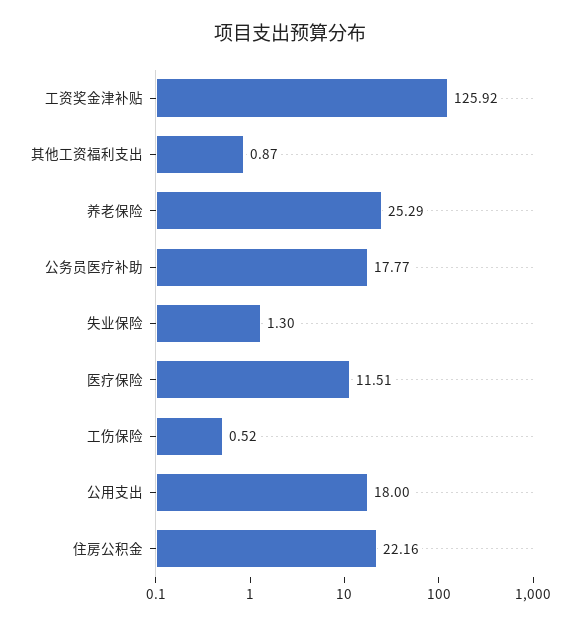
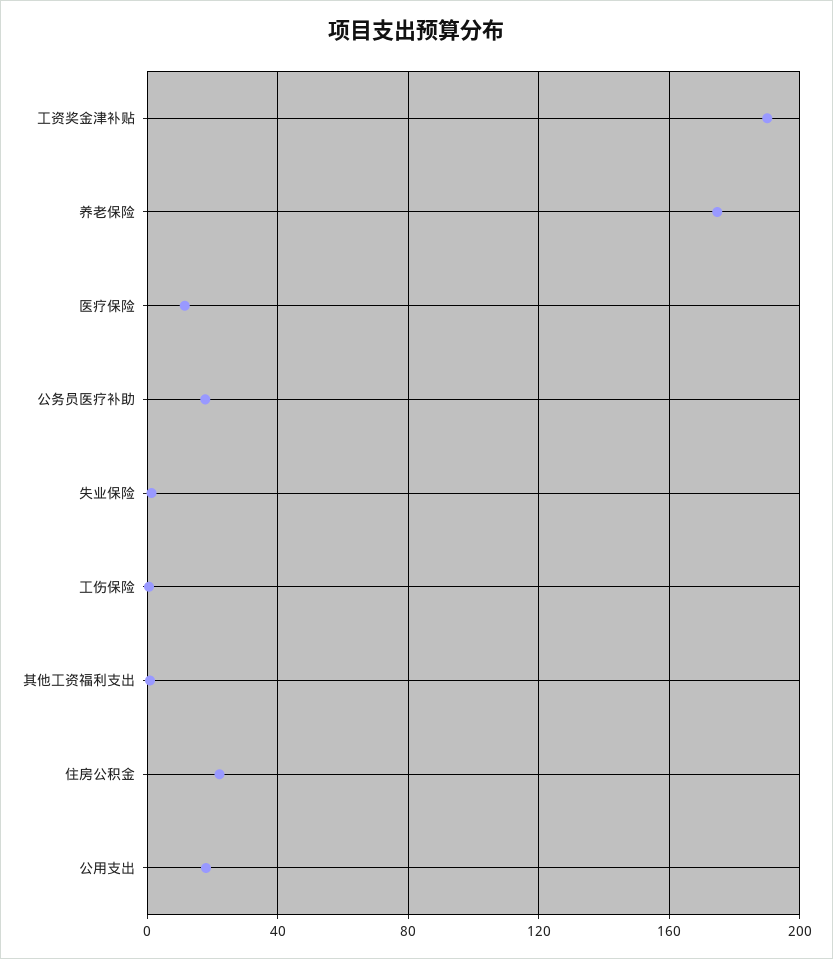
工资奖金津补贴: 125.92 -> 190
养老保险: 25.29 -> 175

